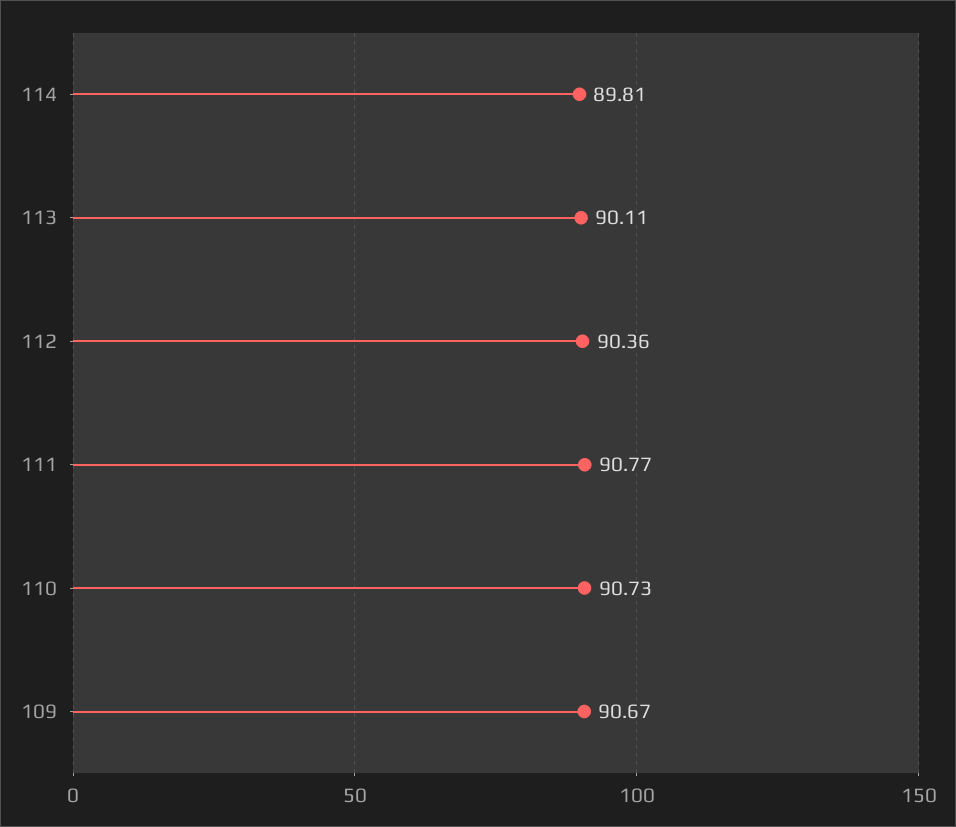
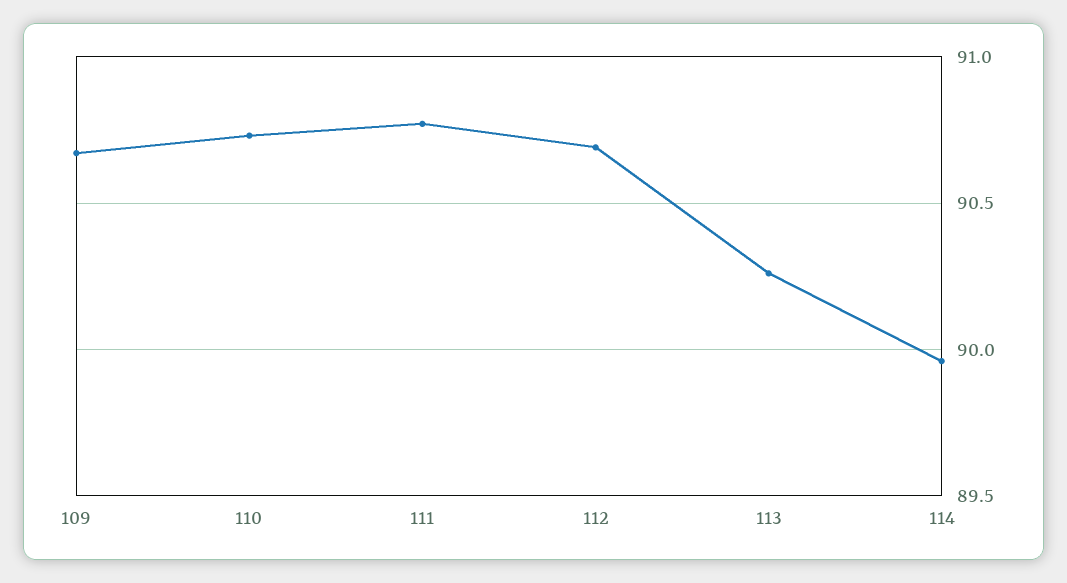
114: 89.81 -> 89.95
113: 90.11 -> 90.25
112: 90.36 -> 90.7

